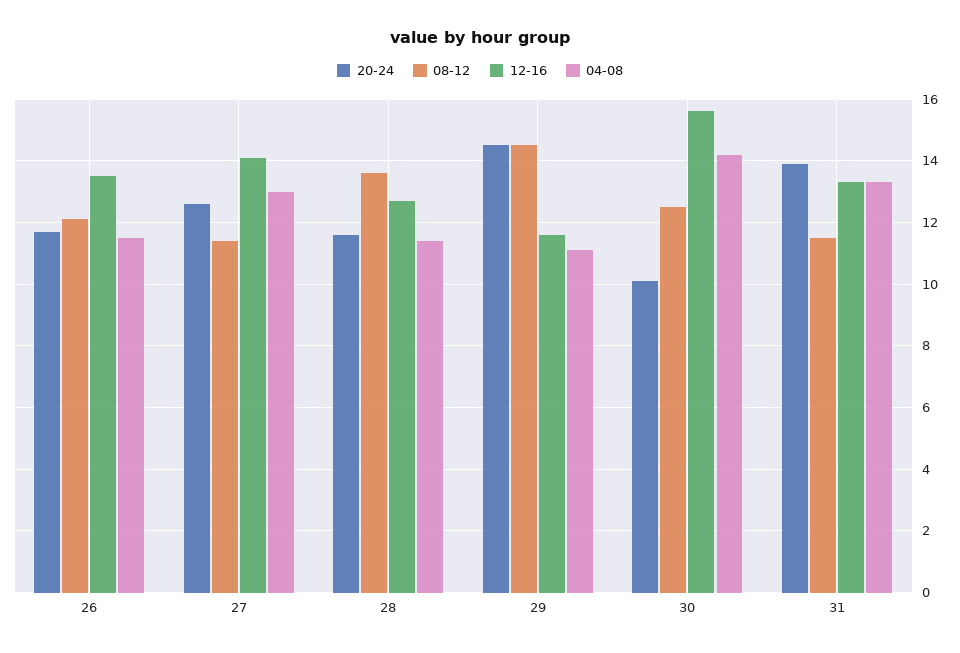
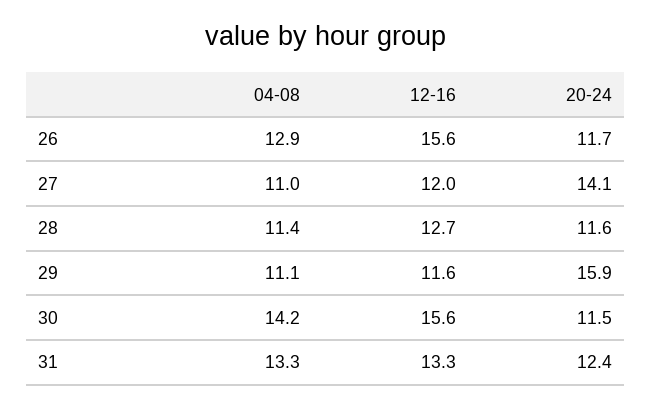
08-12, 26: 12 -> none
12-16, 26: 13.5 -> 15.6
04-08, 26: 11.5 -> 12.9
20-24, 27: 12.5 -> 14.1
08-12, 27: 11.5 -> none
12-16, 27: 14 -> 12
04-08, 27: 13 -> 11
08-12, 28: 13.5 -> none
20-24, 29: 14.5 -> 15.9
08-12, 29: 14.5 -> none
20-24, 30: 10 -> 11.5
08-12, 30: 12.5 -> none
20-24, 31: 14 -> 12.4
08-12, 31: 11.5 -> none

